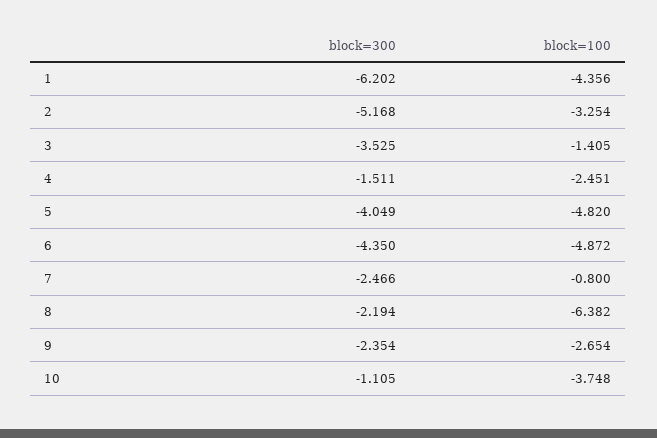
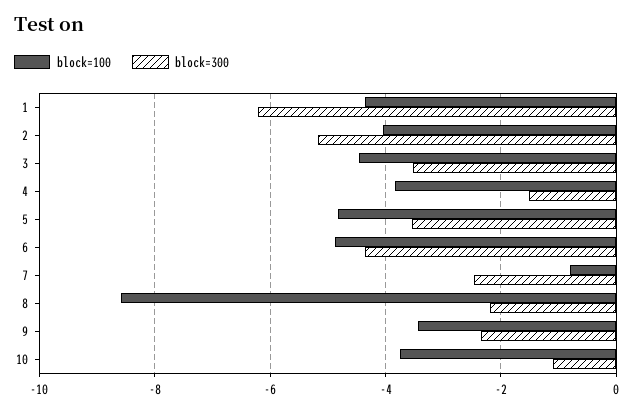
block=100, 2: -3.254 -> -4
block=100, 3: -1.405 -> -4.4
block=100, 4: -2.451 -> -3.8
block=300, 5: -4.049 -> -3.6
block=100, 8: -6.382 -> -8.6
block=100, 9: -2.654 -> -3.4

